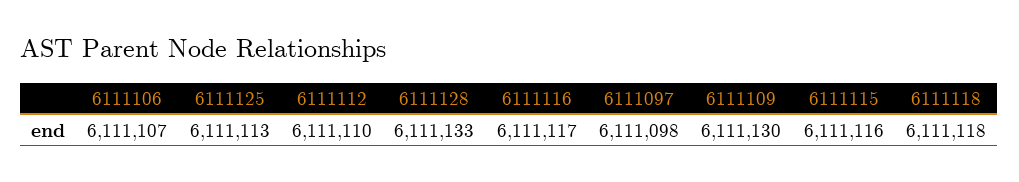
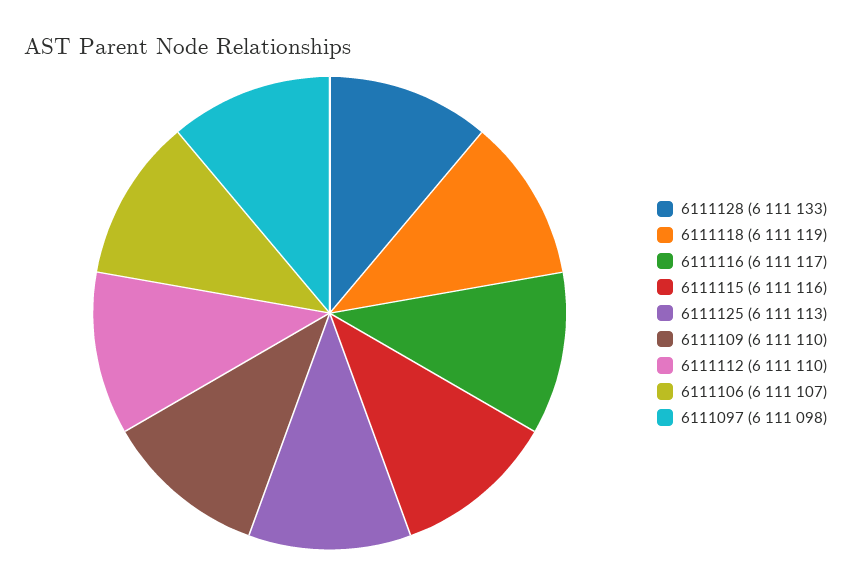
6111109: 6111130 -> 6111110
6111118: 6111118 -> 6111119

